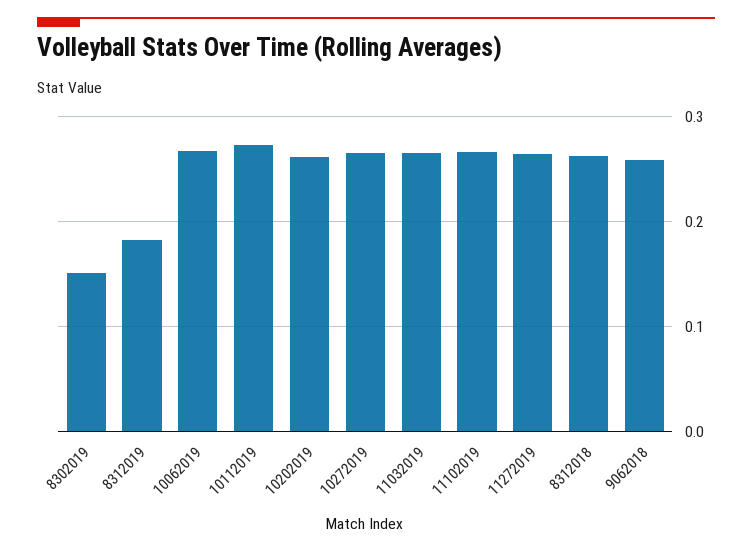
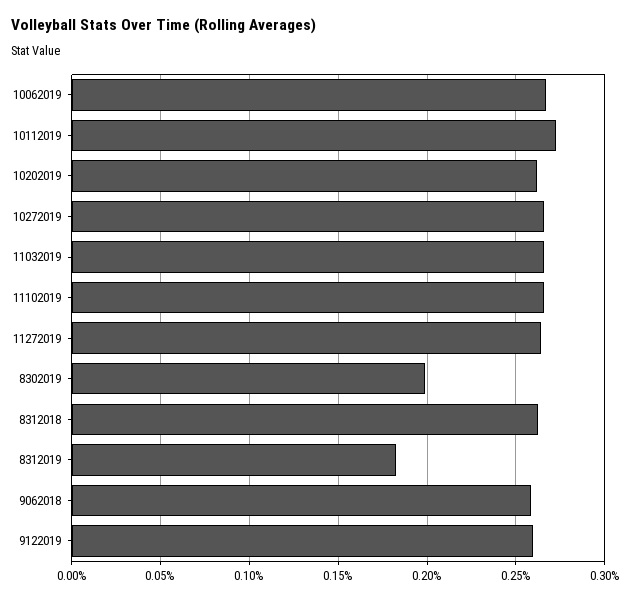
8302019: 0.15 -> 0.2
9122019: none -> 0.26

